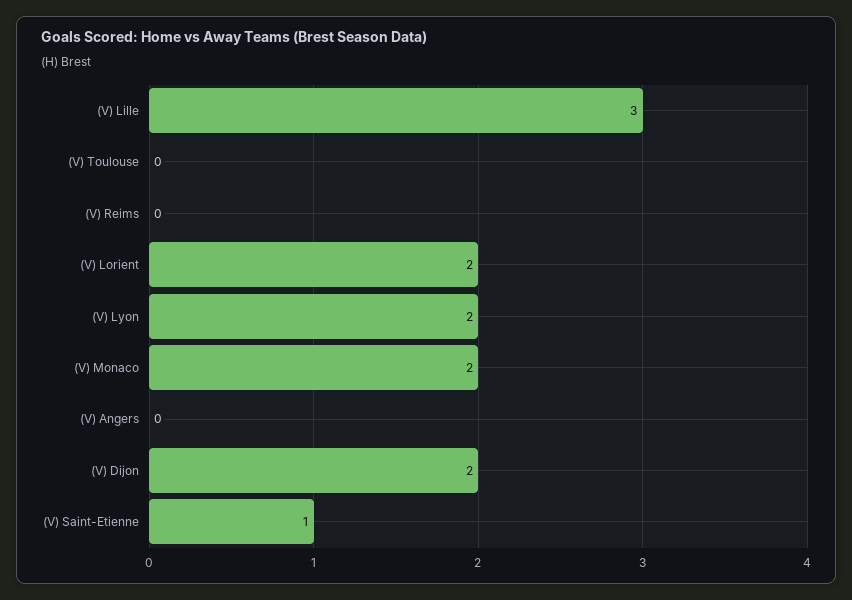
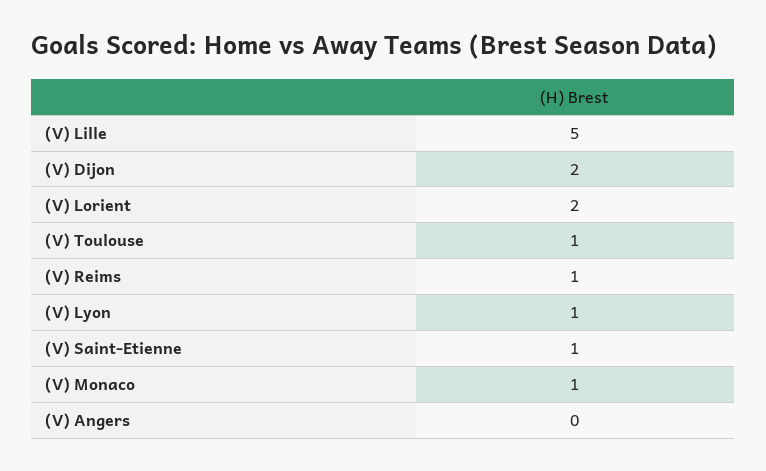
(V) Lille: 3 -> 5
(V) Toulouse: 0 -> 1
(V) Reims: 0 -> 1
(V) Lyon: 2 -> 1
(V) Monaco: 2 -> 1

